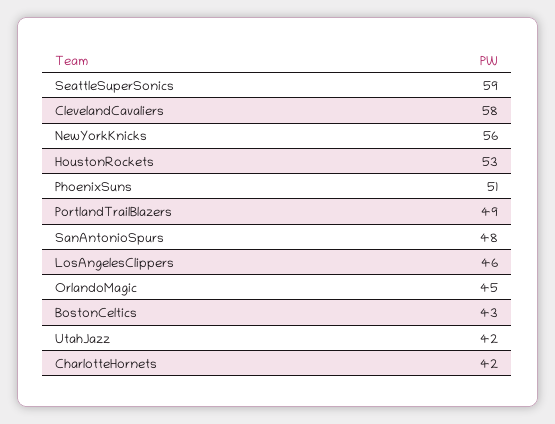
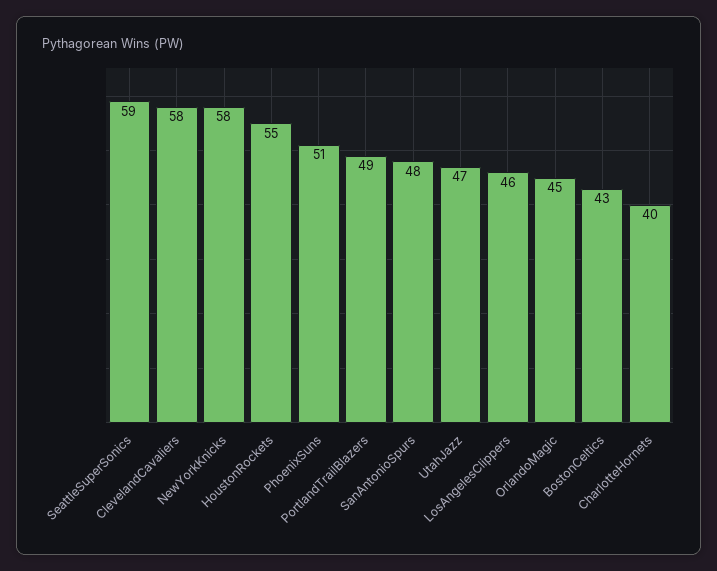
NewYorkKnicks: 56 -> 58
HoustonRockets: 53 -> 55
UtahJazz: 42 -> 47
CharlotteHornets: 42 -> 40

